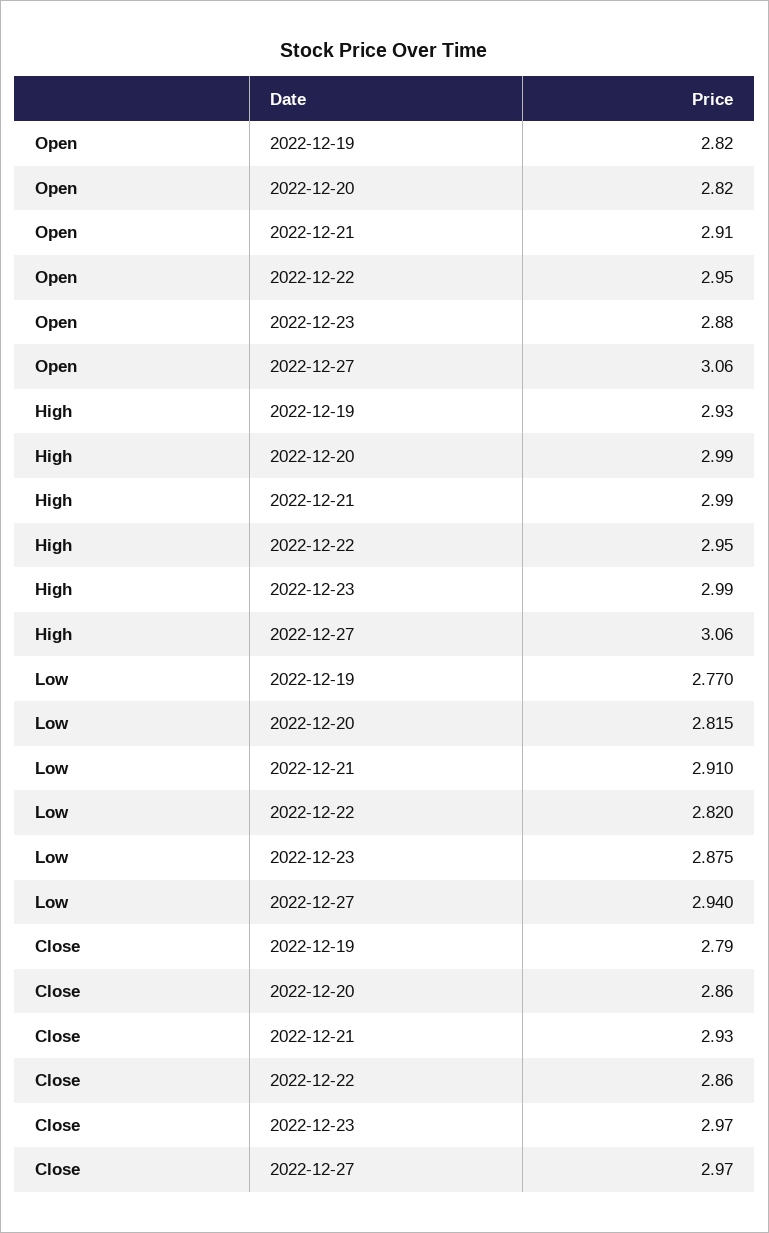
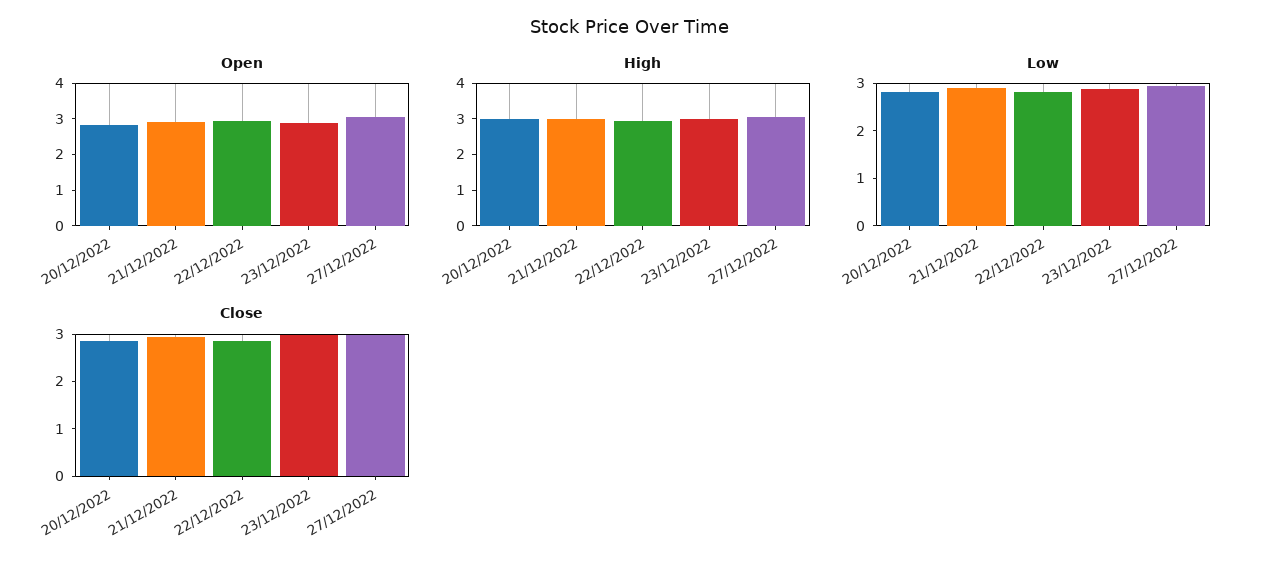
Open, 2022-12-19: 2.82 -> none
High, 2022-12-19: 2.93 -> none
Low, 2022-12-19: 2.77 -> none
Close, 2022-12-19: 2.79 -> none

